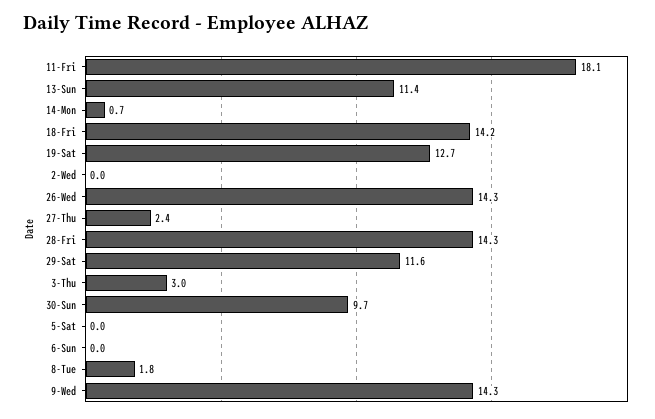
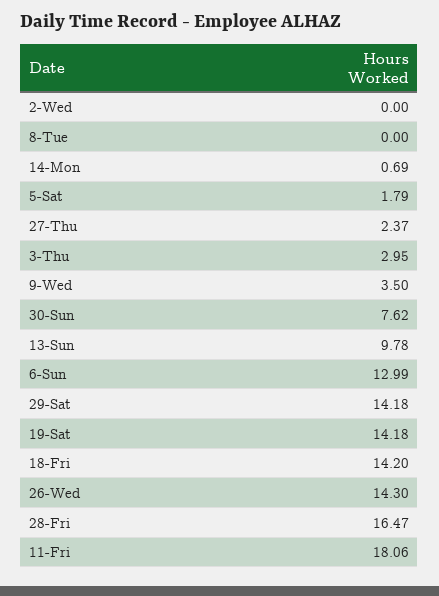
13-Sun: 11.4 -> 9.78
19-Sat: 12.7 -> 14.18
28-Fri: 14.3 -> 16.47
29-Sat: 11.6 -> 14.18
30-Sun: 9.7 -> 7.62
5-Sat: 0 -> 1.79
6-Sun: 0 -> 12.99
8-Tue: 1.8 -> 0
9-Wed: 14.3 -> 3.5

